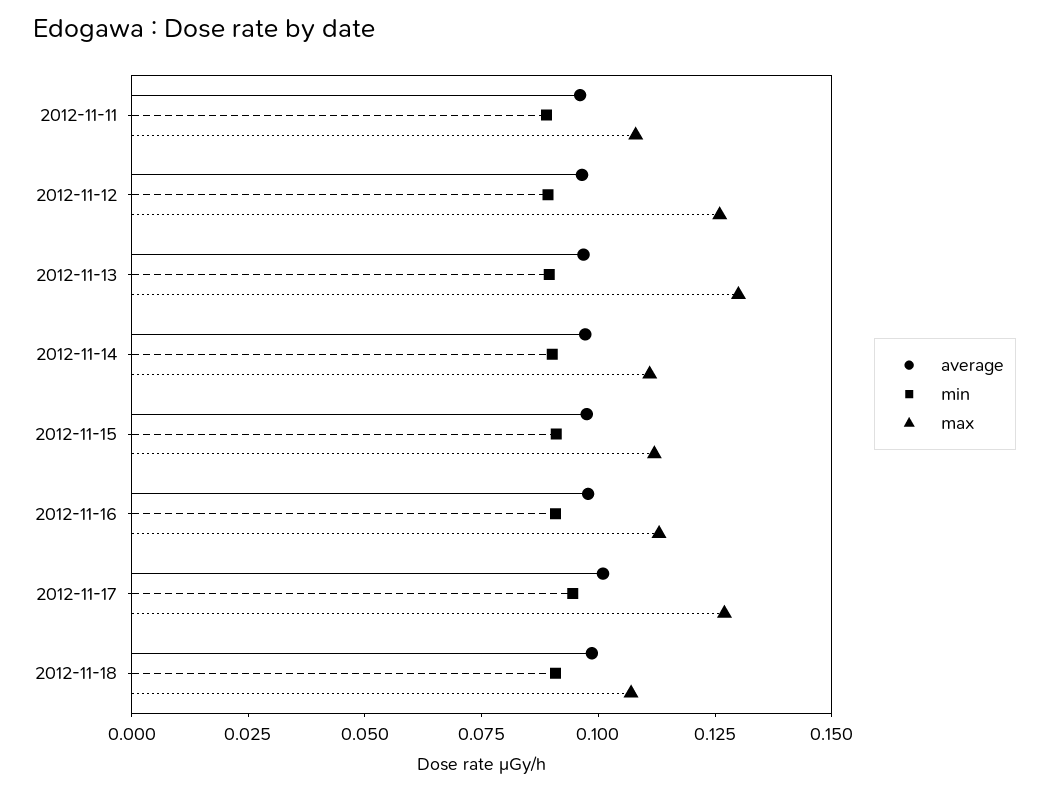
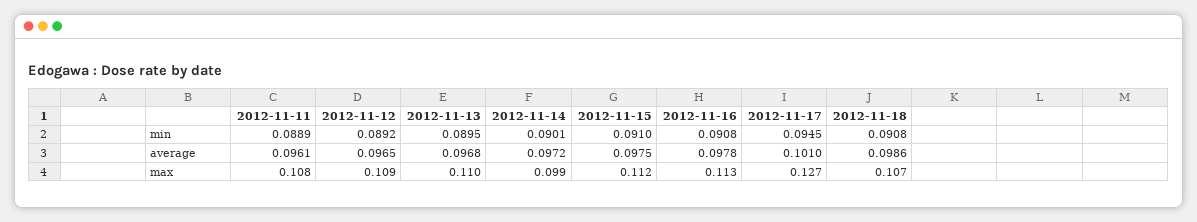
max, 2012-11-12: 0.125 -> 0.109
max, 2012-11-13: 0.13 -> 0.11
max, 2012-11-14: 0.11 -> 0.099

